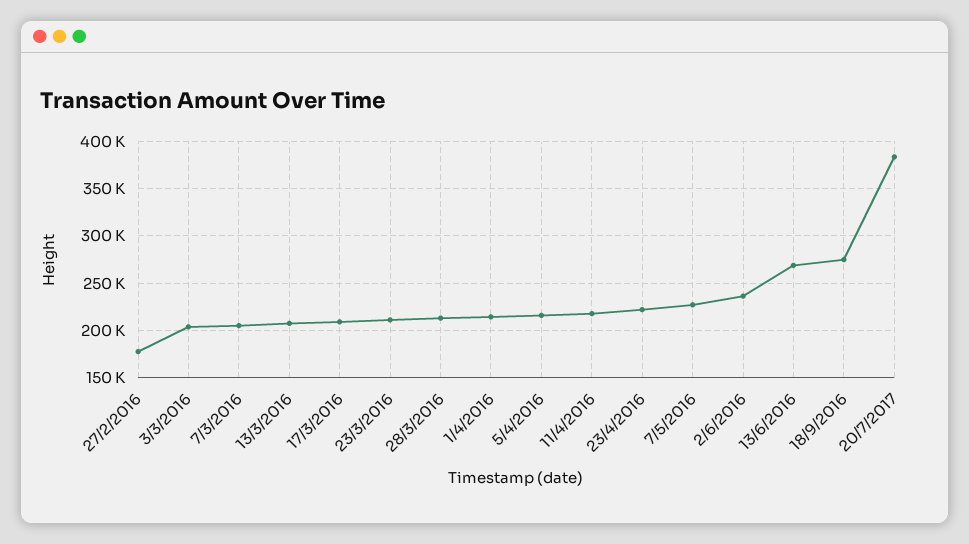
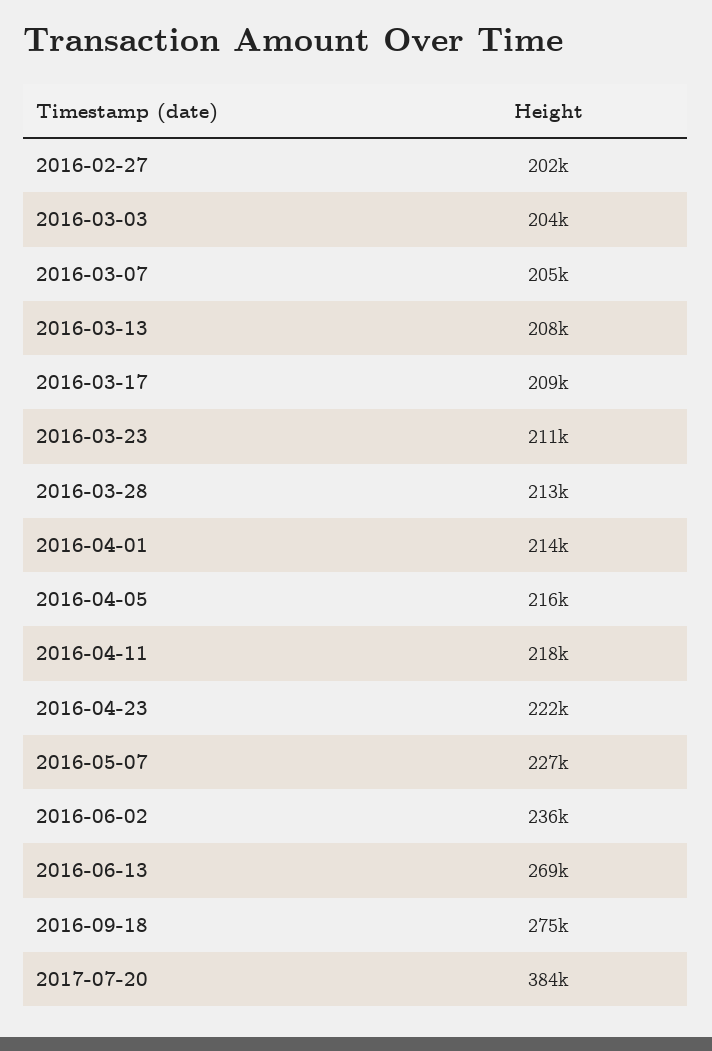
27/2/2016: 180000 -> 202000

